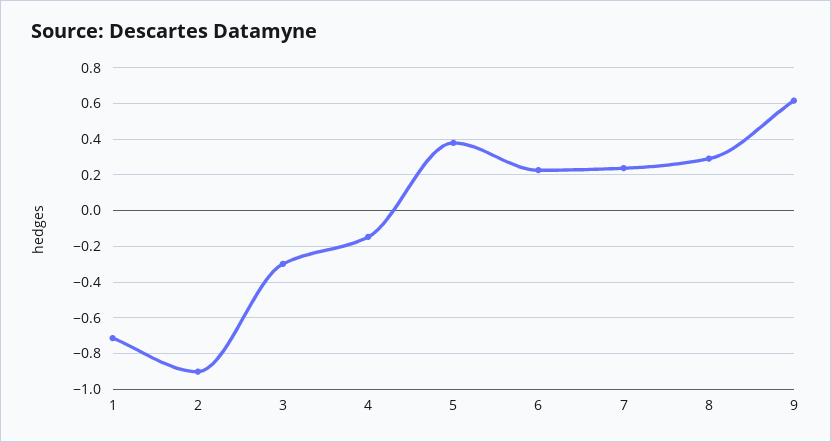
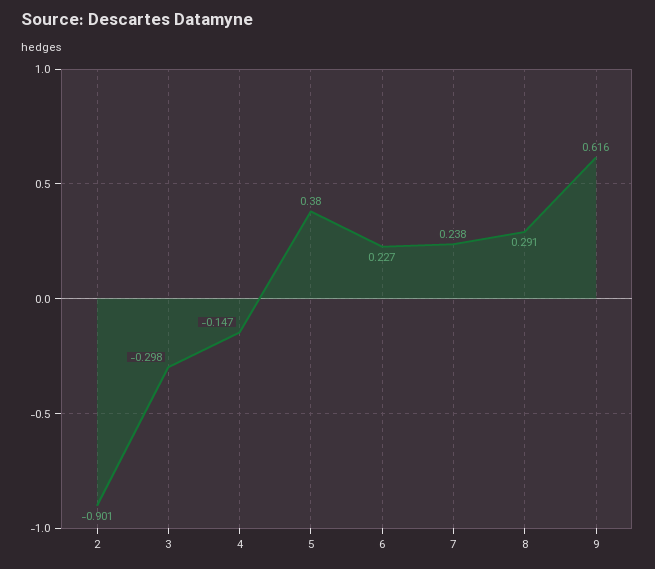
1: -0.7 -> none

